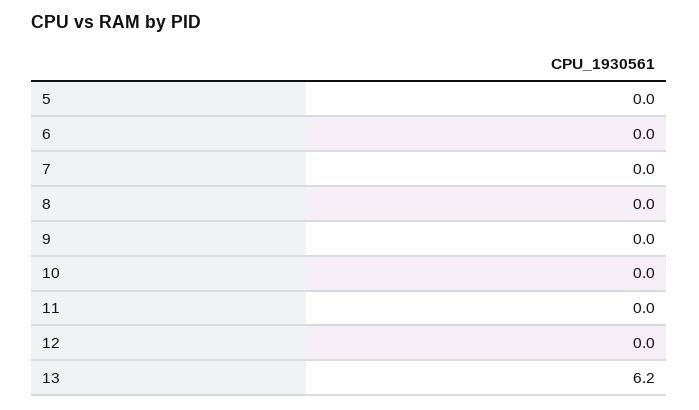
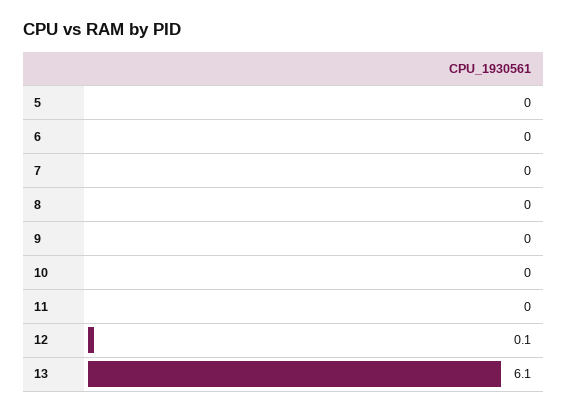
12: 0 -> 0.1
13: 6.2 -> 6.1

